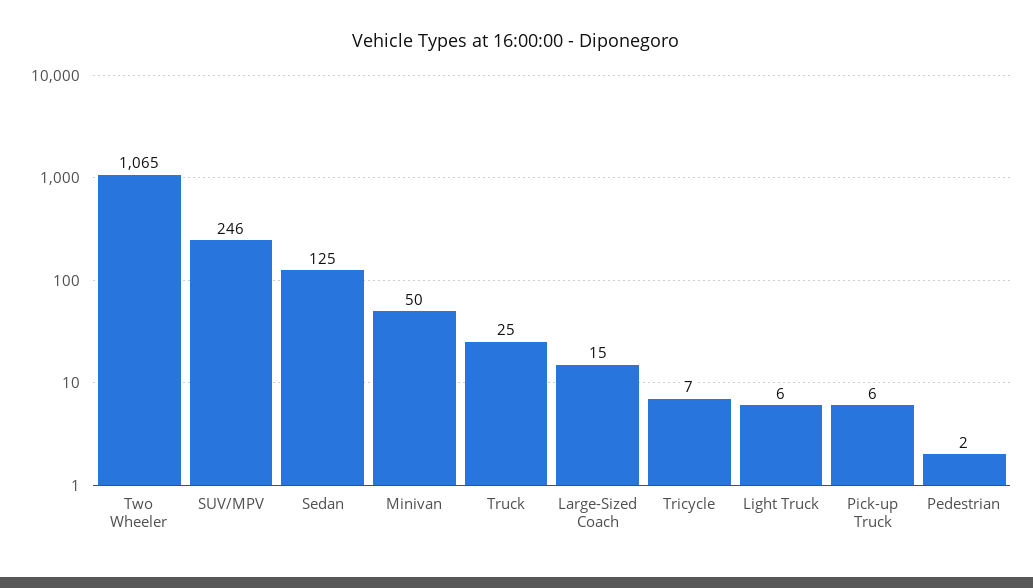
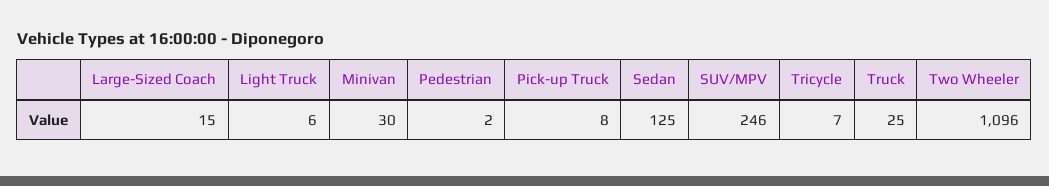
Two Wheeler: 1065 -> 1096
Minivan: 50 -> 30
Pick-up Truck: 6 -> 8

